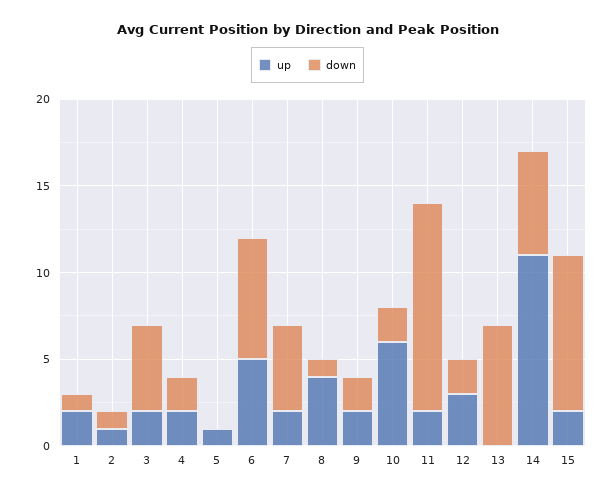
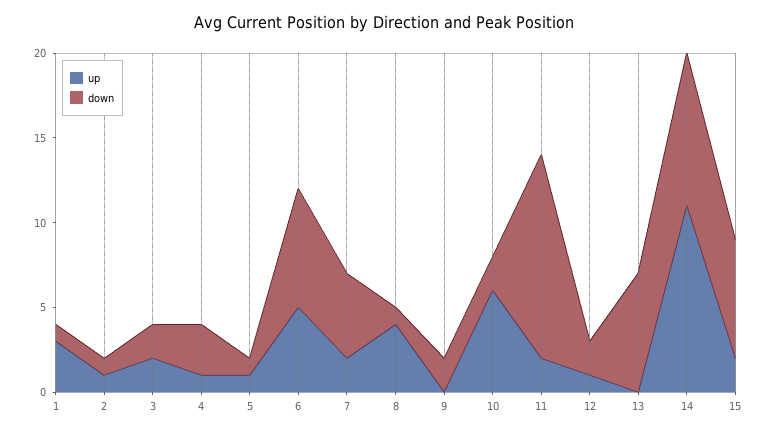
up, 1: 2 -> 3
down, 3: 5 -> 2
up, 4: 2 -> 1
down, 4: 2 -> 3
down, 5: 0 -> 1
up, 9: 2 -> 0
up, 12: 3 -> 1
down, 14: 6 -> 9
down, 15: 9 -> 7

